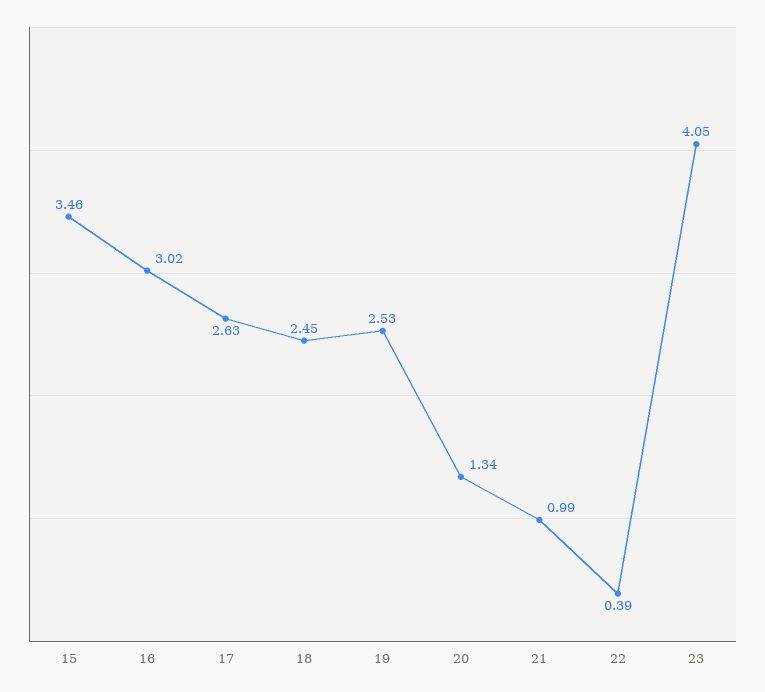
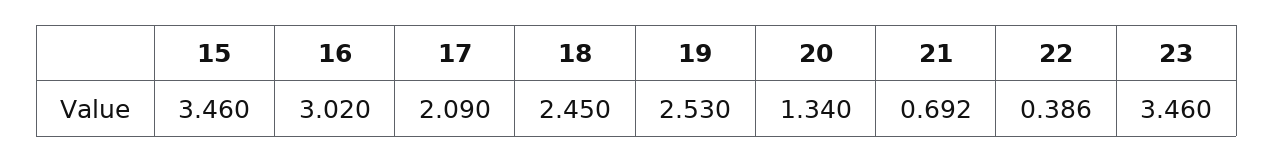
17: 2.63 -> 2.09
21: 0.99 -> 0.692
23: 4.05 -> 3.46

